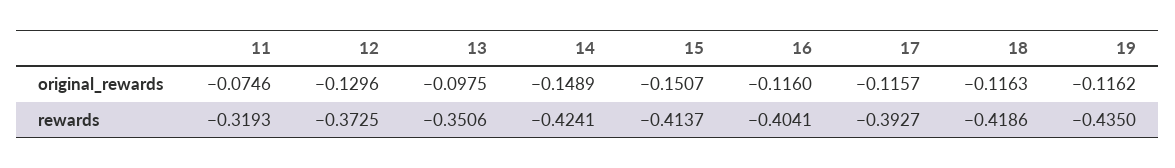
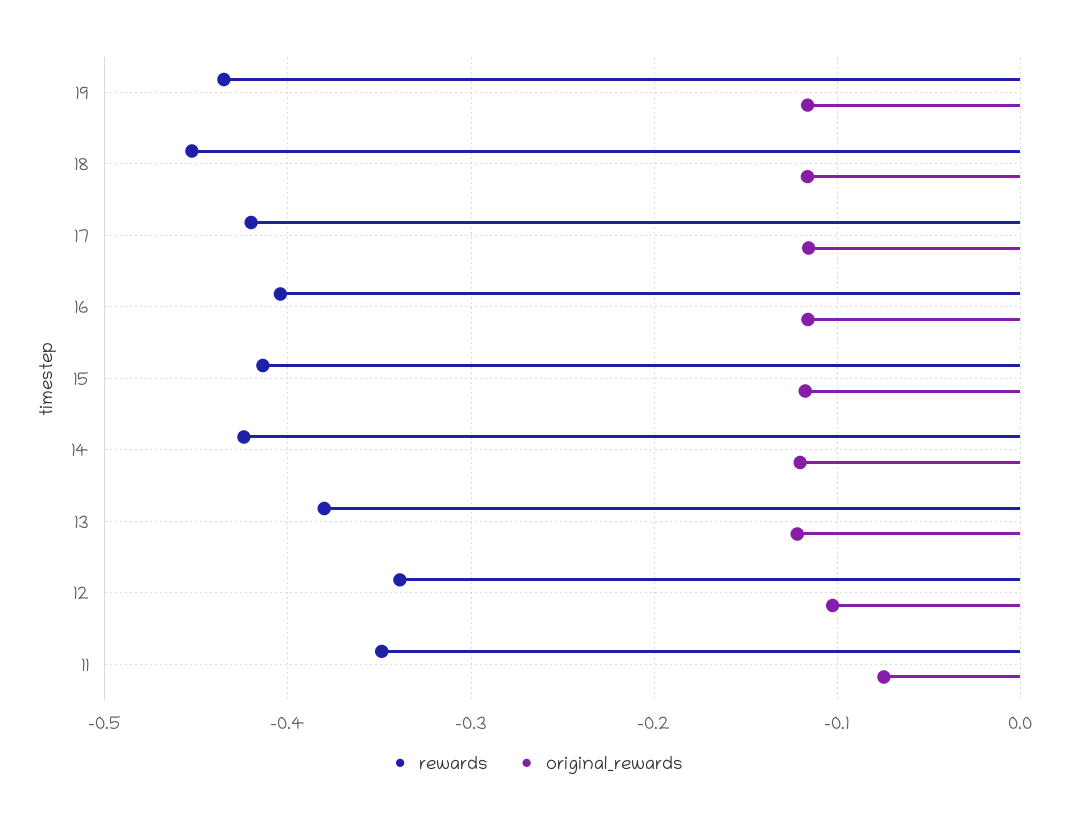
original_rewards, 12: -0.1296 -> -0.1
original_rewards, 13: -0.0975 -> -0.12
original_rewards, 14: -0.1489 -> -0.12
original_rewards, 15: -0.1507 -> -0.12
rewards, 11: -0.3193 -> -0.35
rewards, 12: -0.3725 -> -0.34
rewards, 13: -0.3506 -> -0.38
rewards, 17: -0.3927 -> -0.42
rewards, 18: -0.4186 -> -0.45

